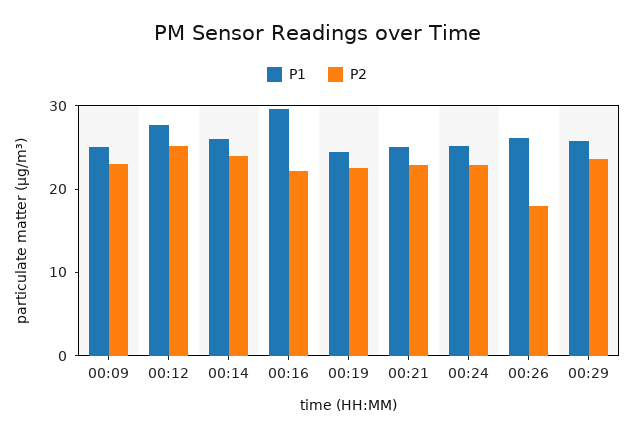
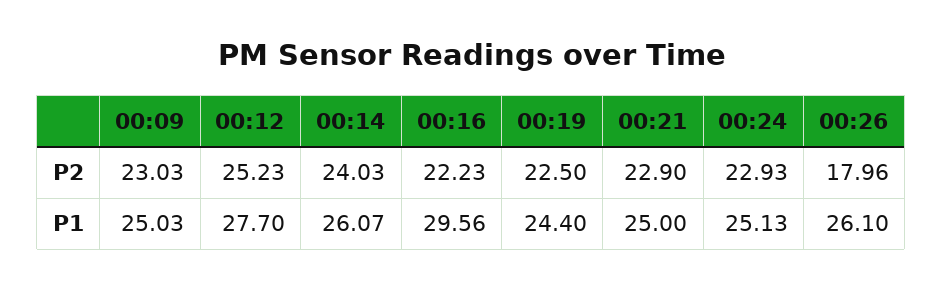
P1, 00:29: 26 -> none
P2, 00:29: 24 -> none

